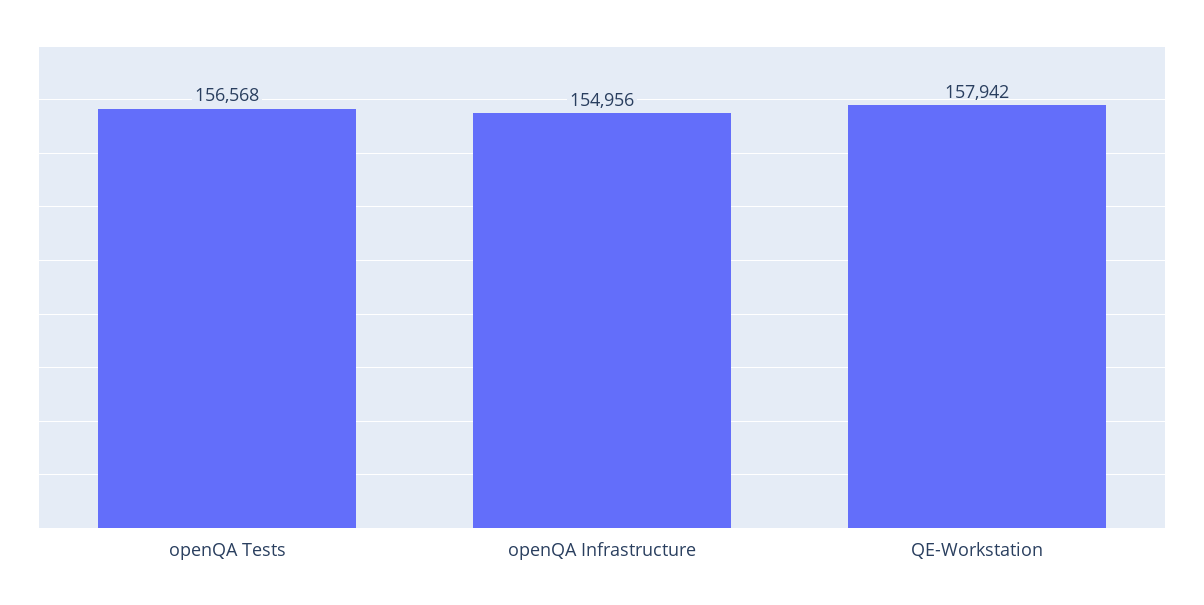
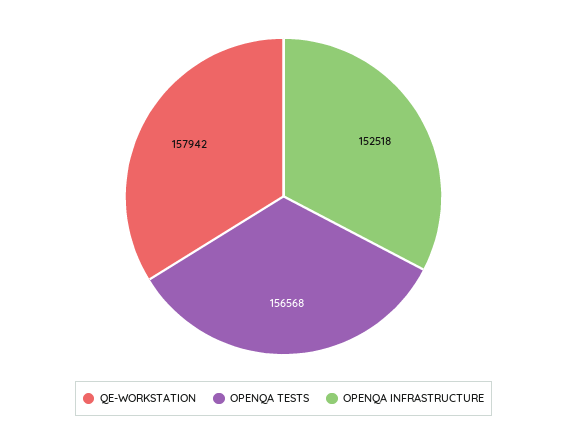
openQA Infrastructure: 154956 -> 152518

